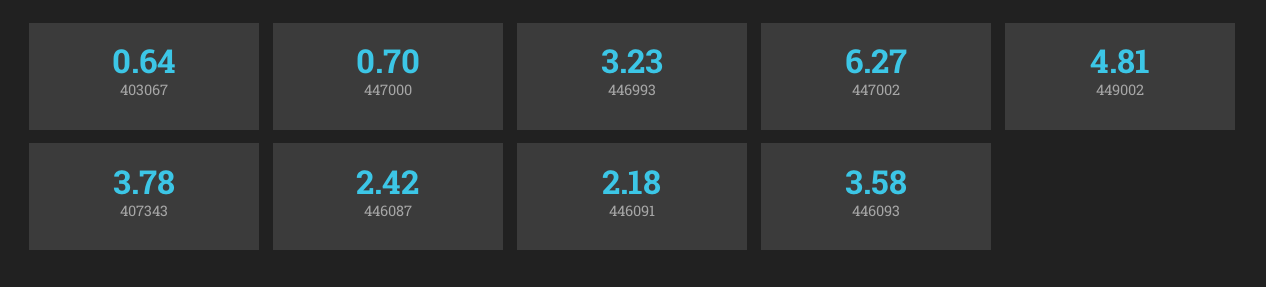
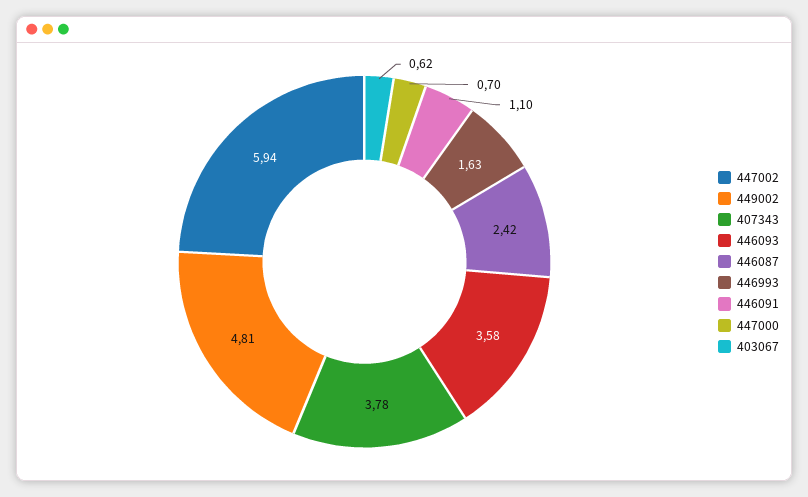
403067: 0.64 -> 0.62
446993: 3.23 -> 1.63
447002: 6.27 -> 5.94
446091: 2.18 -> 1.1

